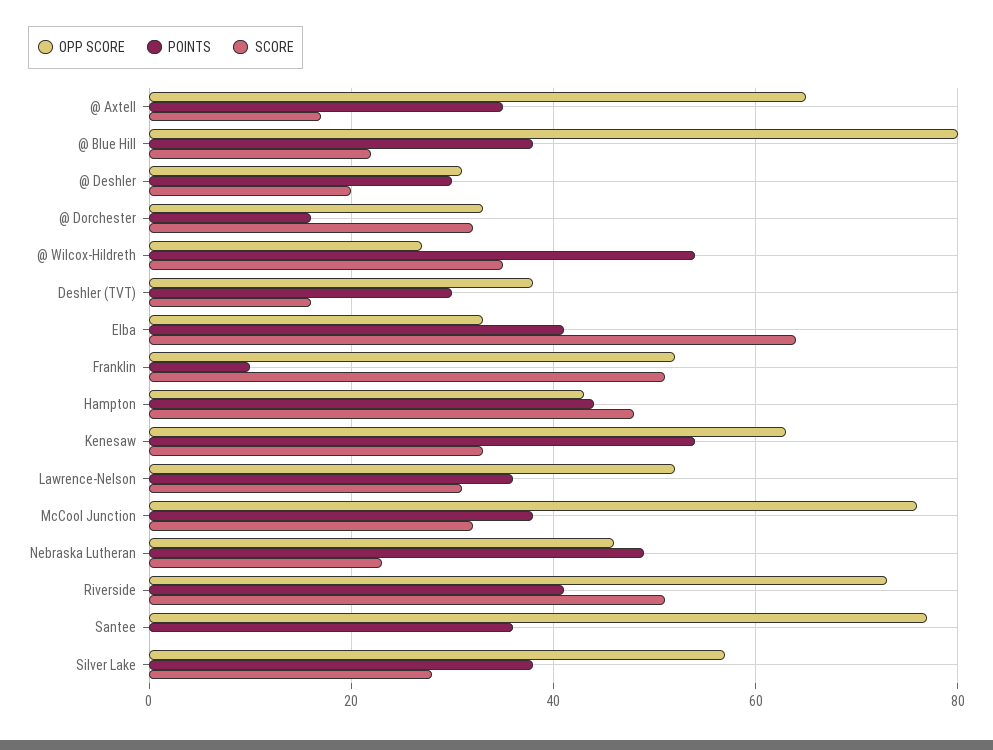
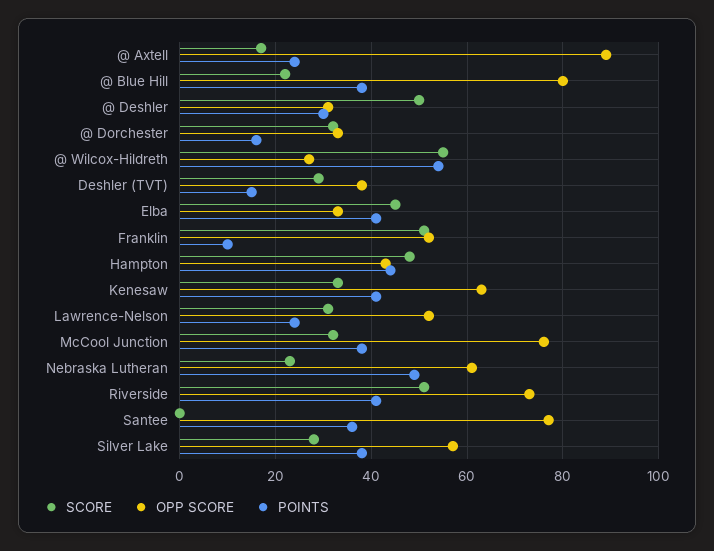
OPP SCORE, @ Axtell: 65 -> 90
POINTS, @ Axtell: 35 -> 25
SCORE, @ Deshler: 20 -> 50
SCORE, @ Wilcox-Hildreth: 35 -> 55
POINTS, Deshler (TVT): 30 -> 15
SCORE, Deshler (TVT): 15 -> 30
SCORE, Elba: 65 -> 45
POINTS, Kenesaw: 55 -> 40
POINTS, Lawrence-Nelson: 35 -> 25
OPP SCORE, Nebraska Lutheran: 45 -> 60

